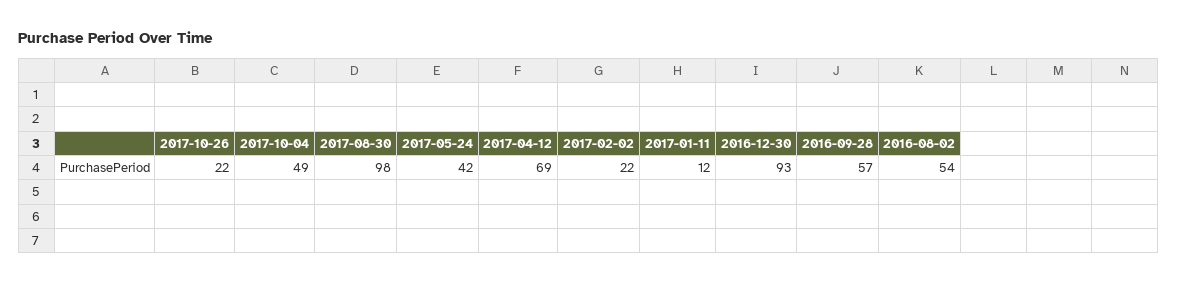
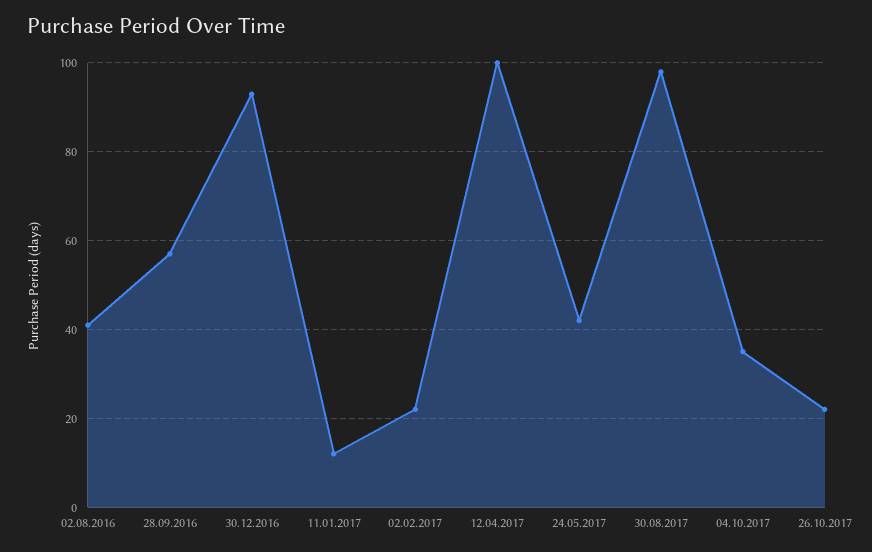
2017-10-04: 49 -> 35
2017-04-12: 69 -> 100
2016-08-02: 54 -> 40

